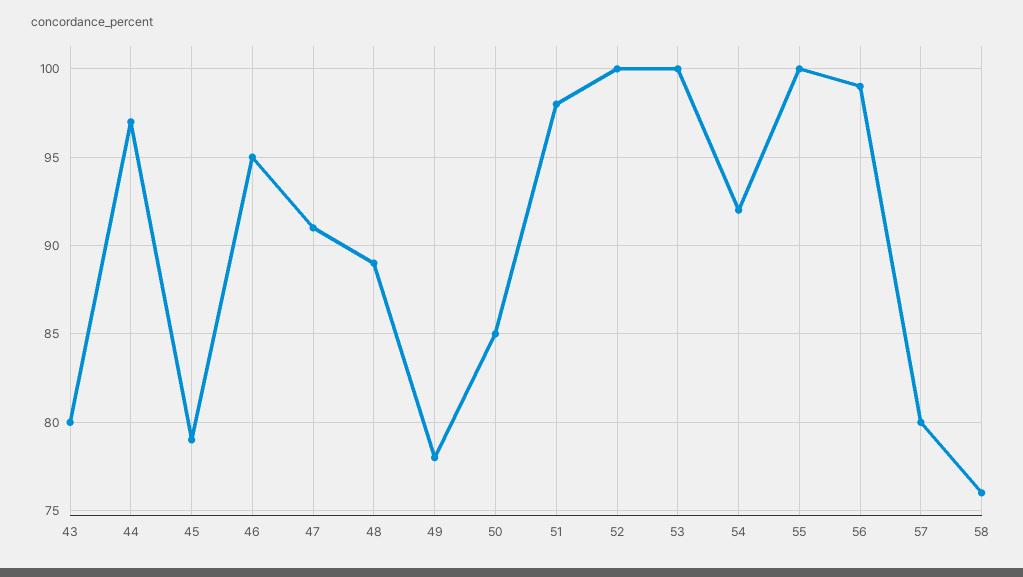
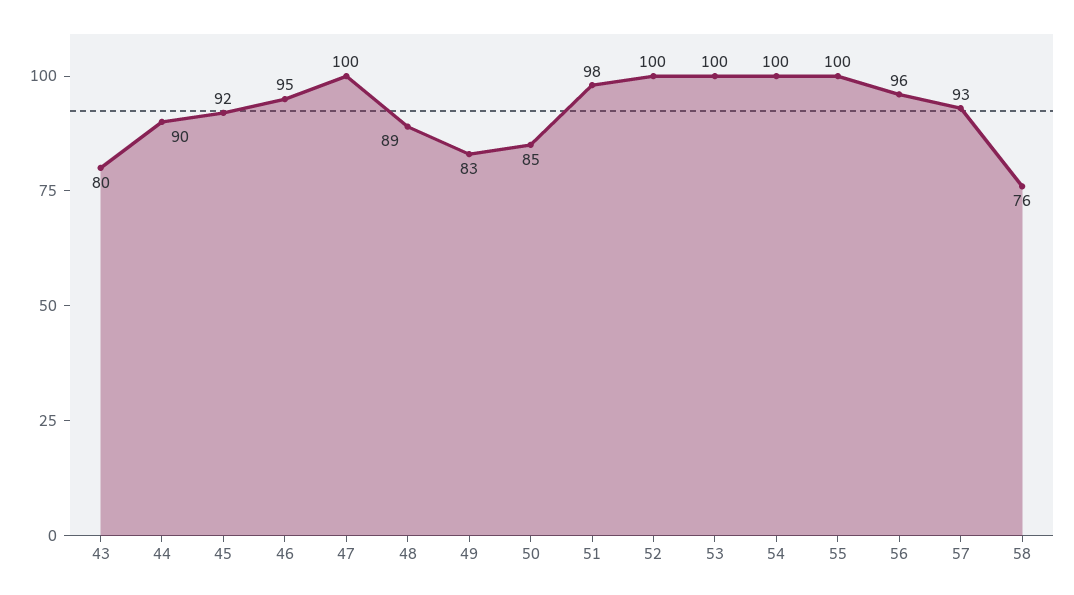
44: 97 -> 90
45: 79 -> 92
47: 91 -> 100
49: 78 -> 83
54: 92 -> 100
56: 99 -> 96
57: 80 -> 93

